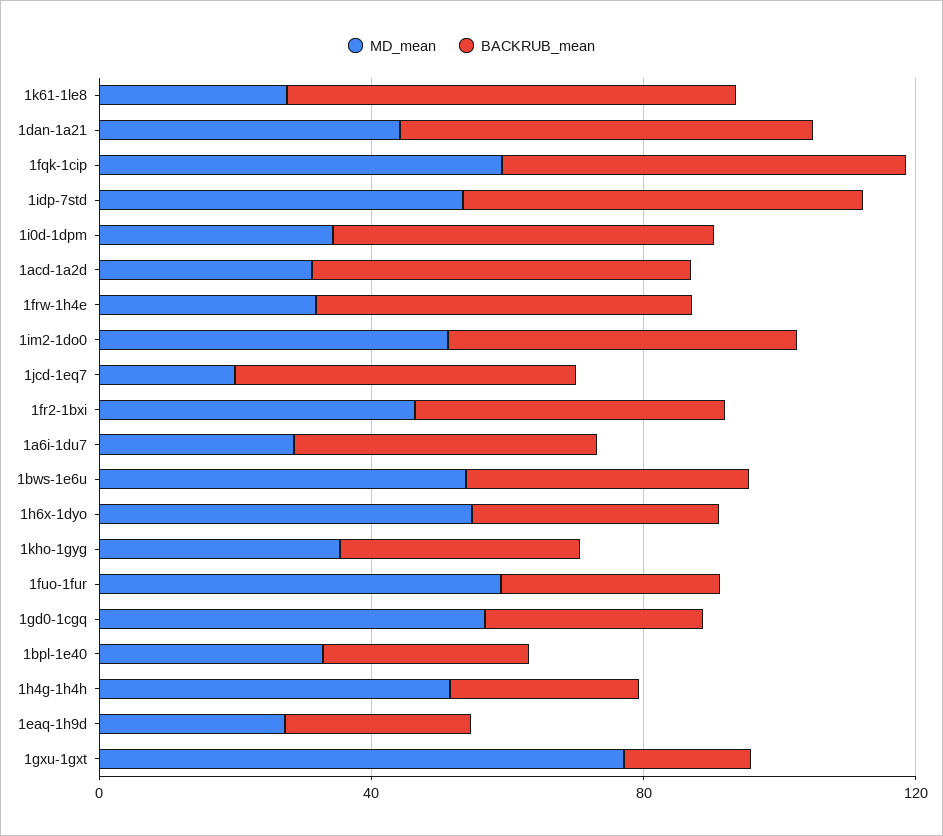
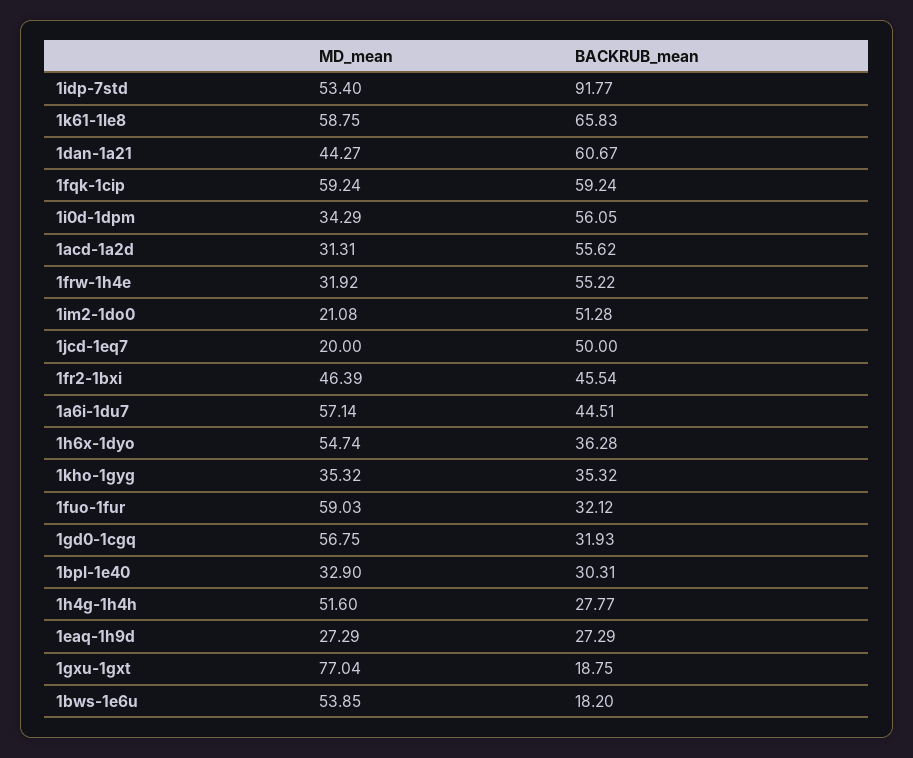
MD_mean, 1k61-1le8: 30 -> 58.75
BACKRUB_mean, 1idp-7std: 60 -> 91.77
MD_mean, 1im2-1do0: 50 -> 21.08
MD_mean, 1a6i-1du7: 30 -> 57.14
BACKRUB_mean, 1bws-1e6u: 40 -> 18.2

